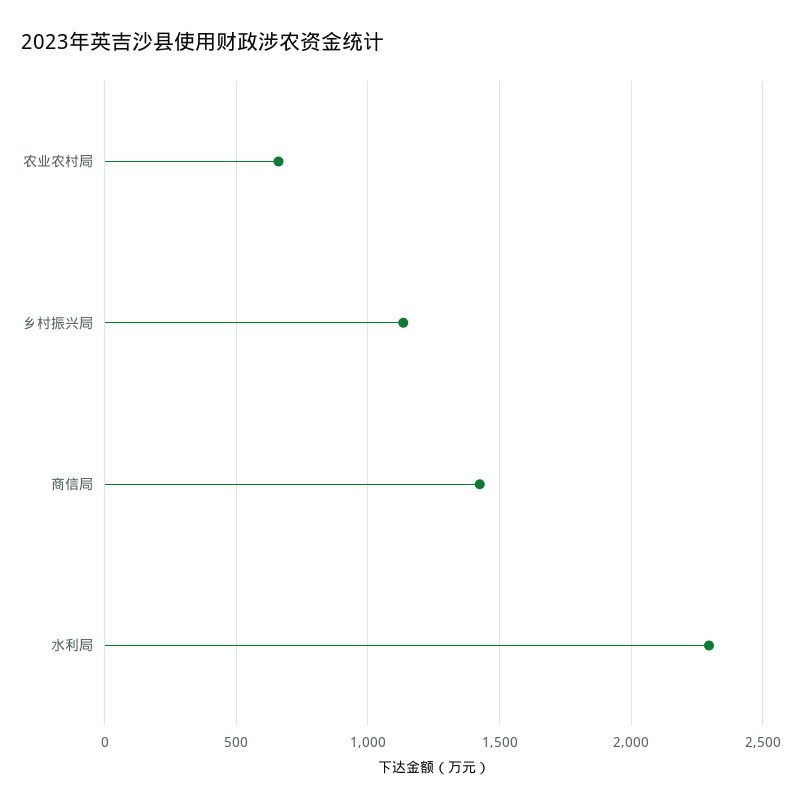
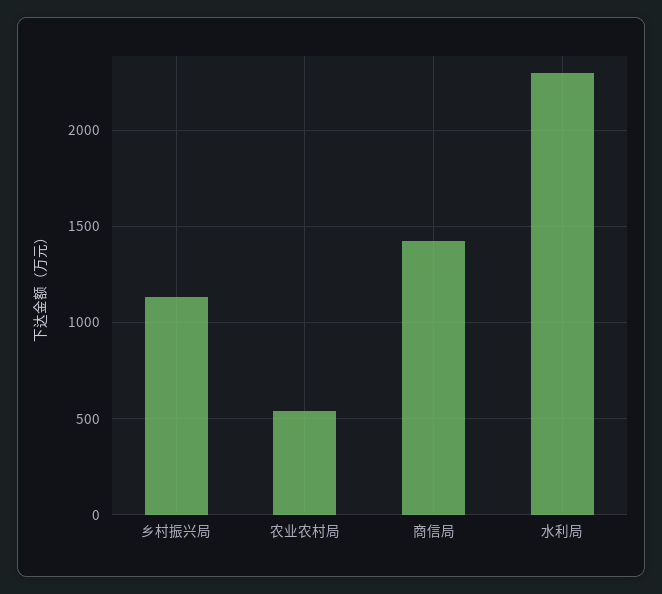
农业农村局: 650 -> 550

